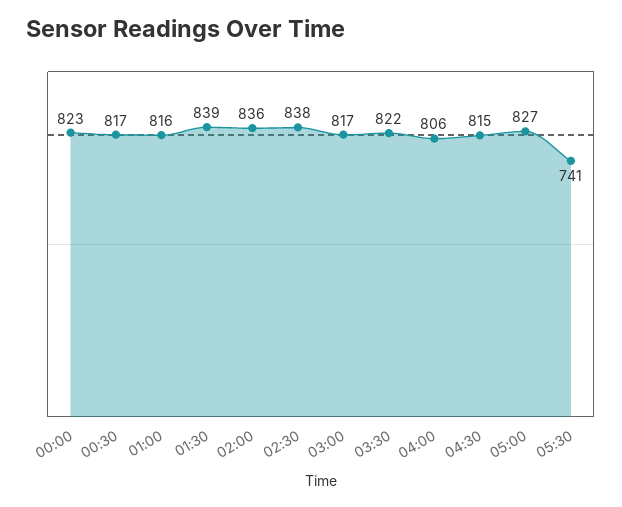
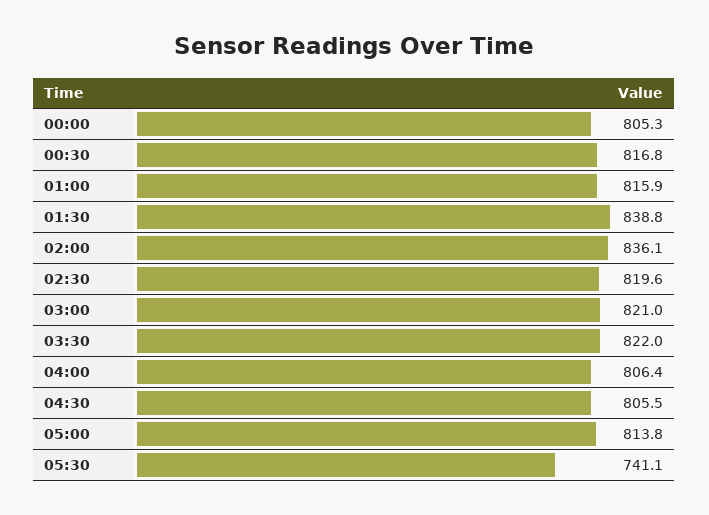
00:00: 823 -> 805.3
02:30: 838 -> 819.6
03:00: 817 -> 821
04:30: 815 -> 805.5
05:00: 827 -> 813.8

